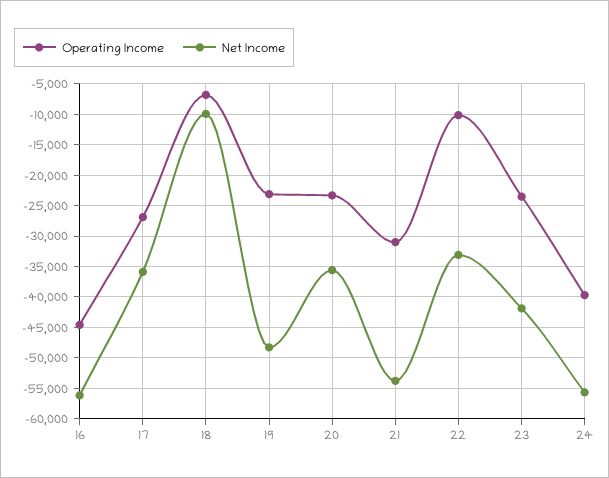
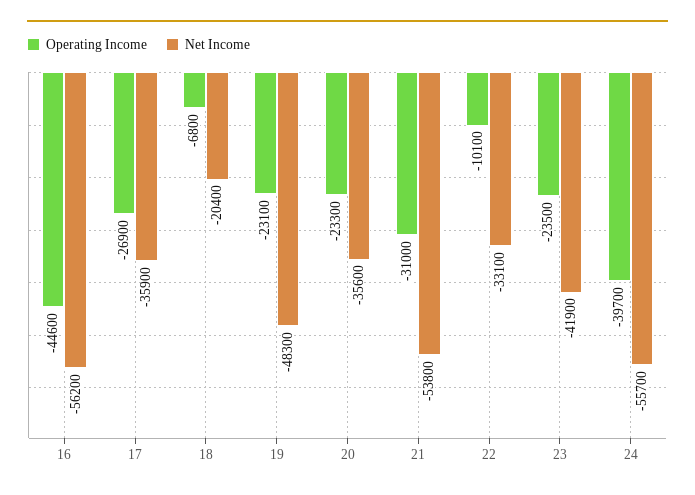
Net Income, 18: -10000 -> -20400

